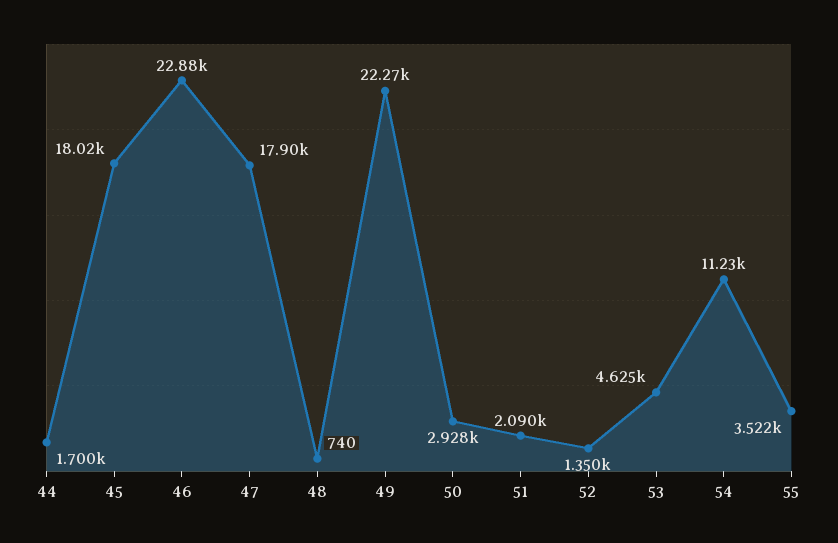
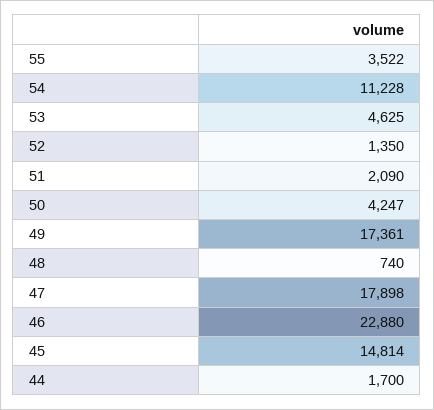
45: 18020 -> 14814
49: 22270 -> 17361
50: 2928 -> 4247

